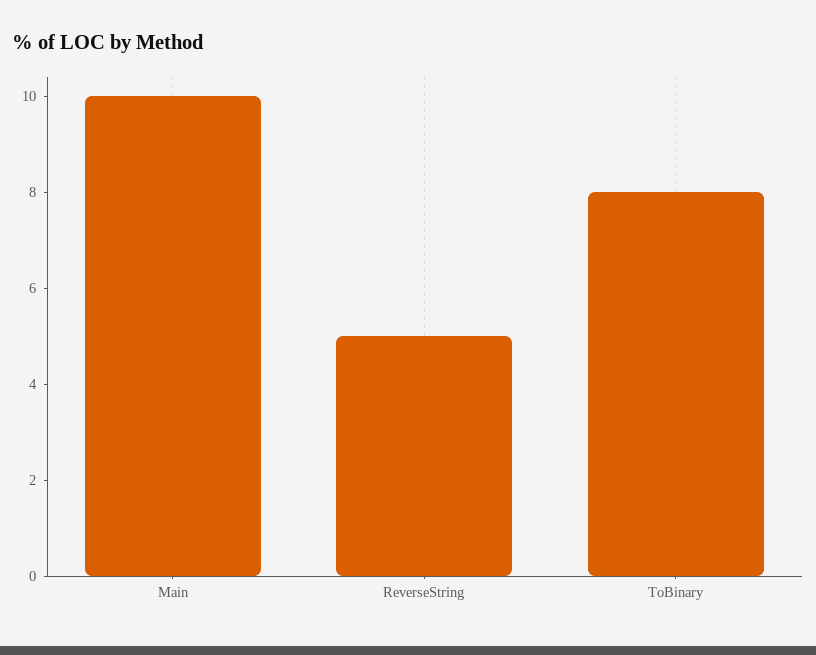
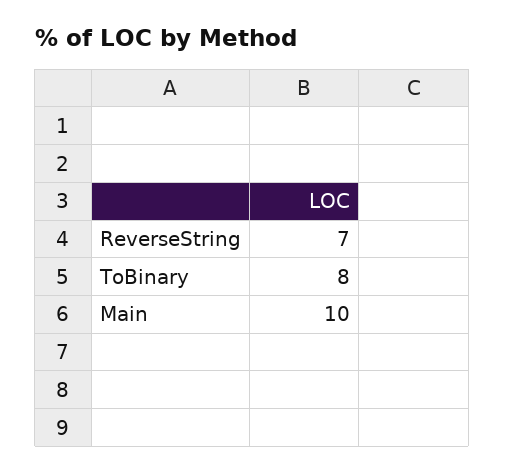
ReverseString: 5 -> 7

